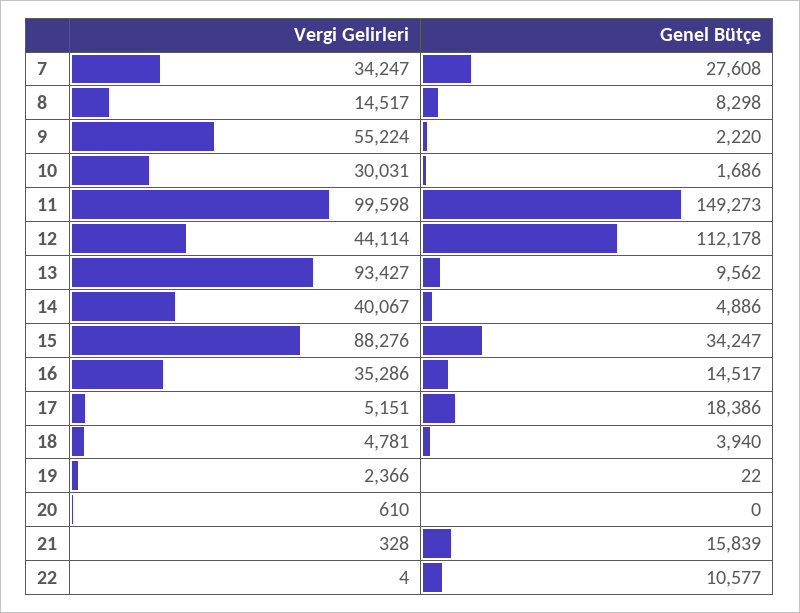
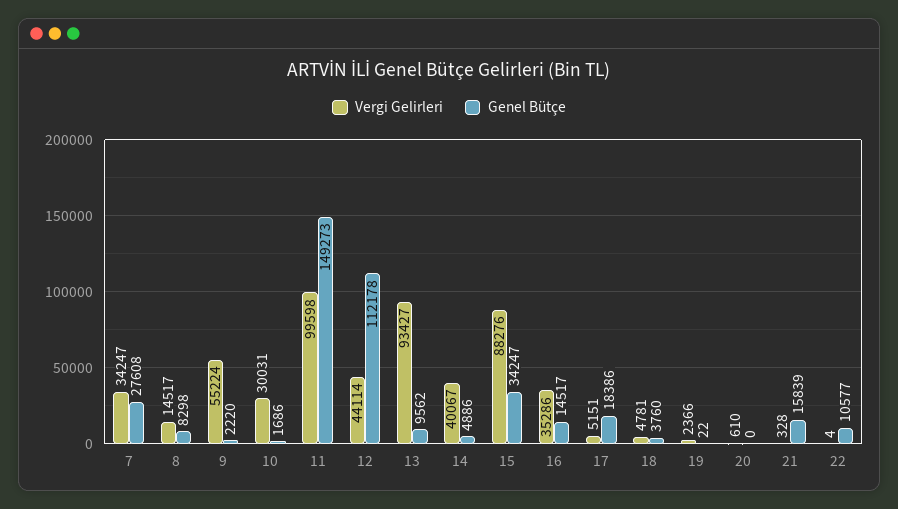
Genel Bütçe, 18: 3940 -> 3760

